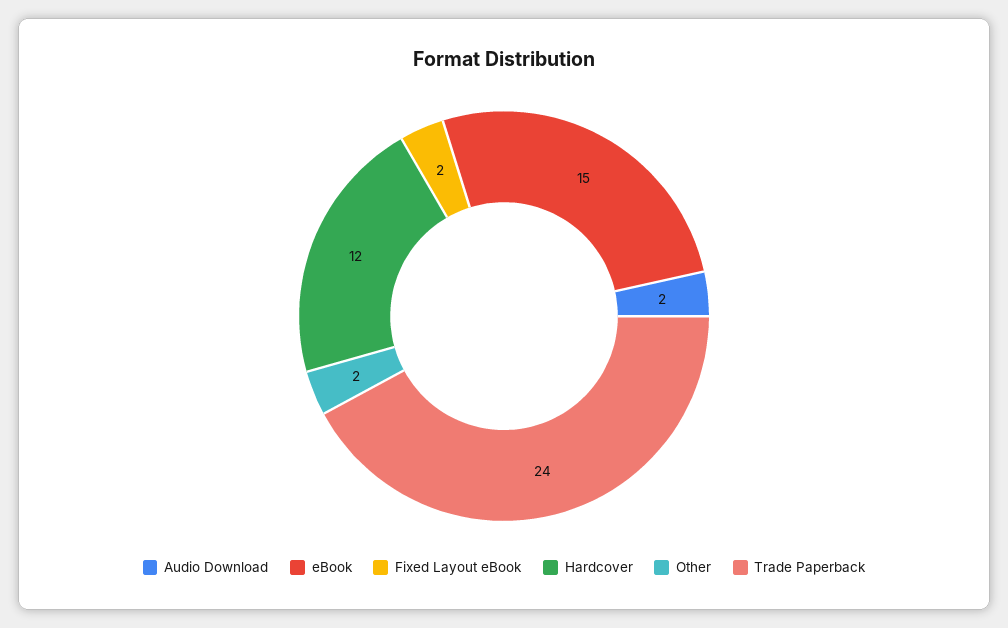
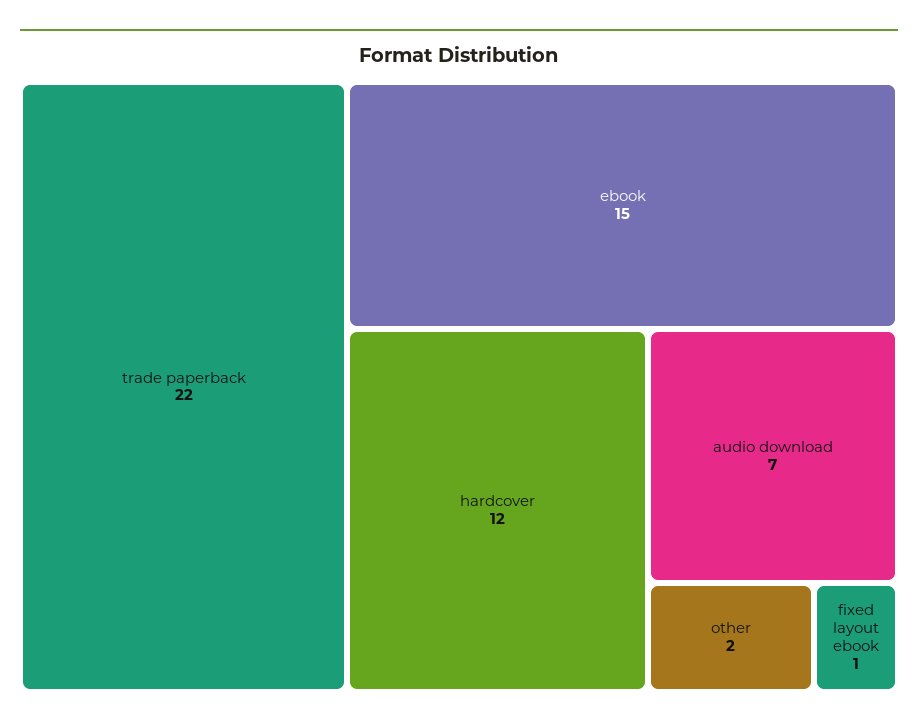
Audio Download: 2 -> 7
Fixed Layout eBook: 2 -> 1
Trade Paperback: 24 -> 22

